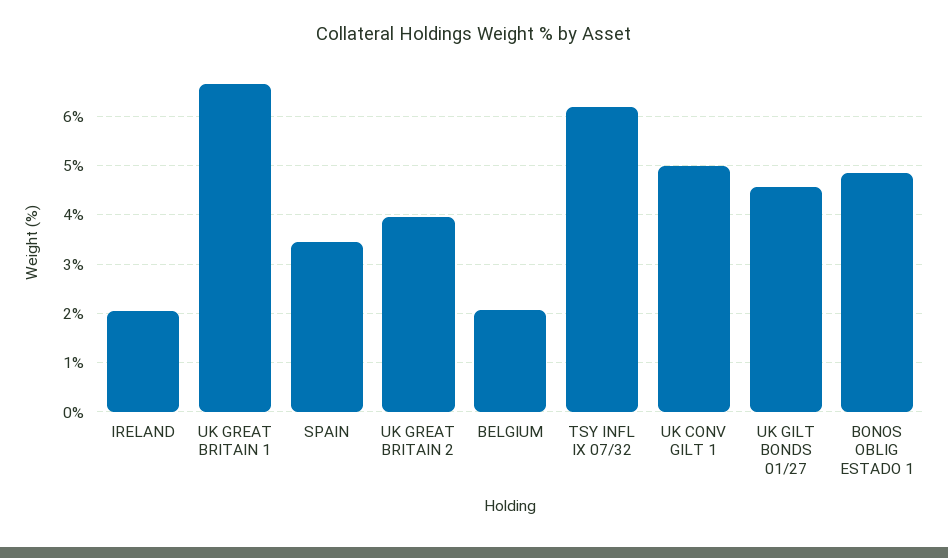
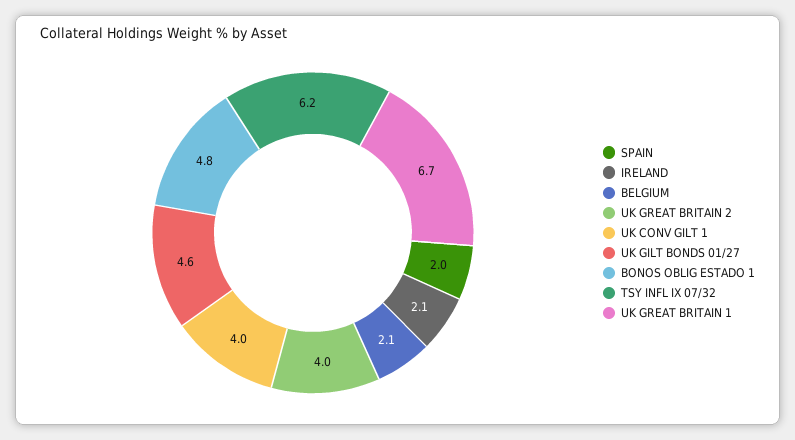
SPAIN: 3.4 -> 2
UK CONV GILT 1: 5 -> 4

